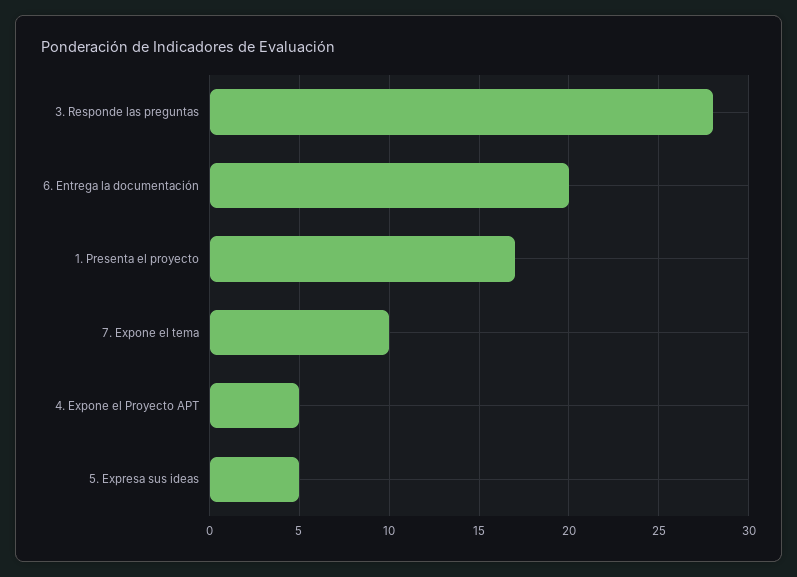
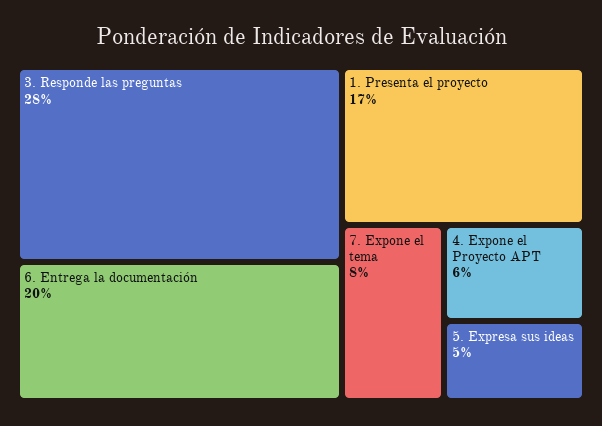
7. Expone el tema: 10 -> 8
4. Expone el Proyecto APT: 5 -> 6

